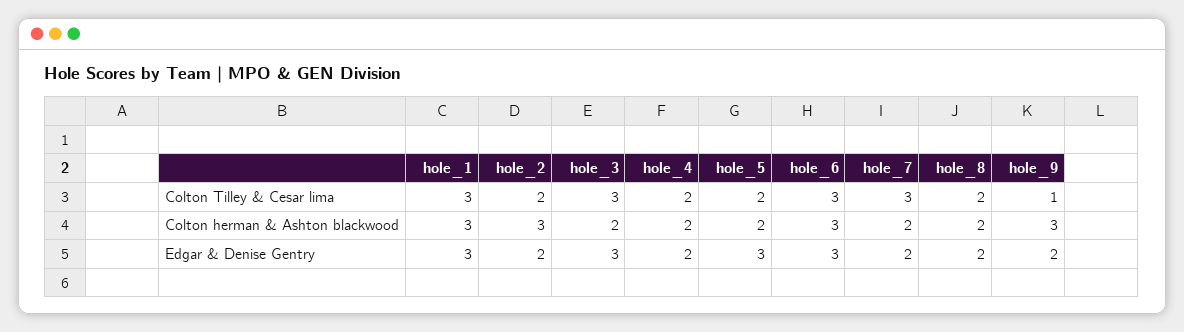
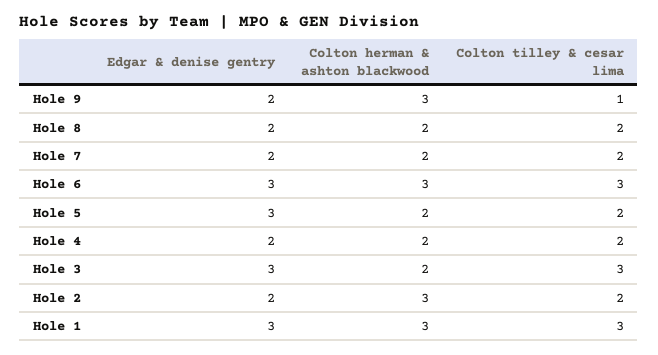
hole_7, Colton Tilley & Cesar lima: 3 -> 2

